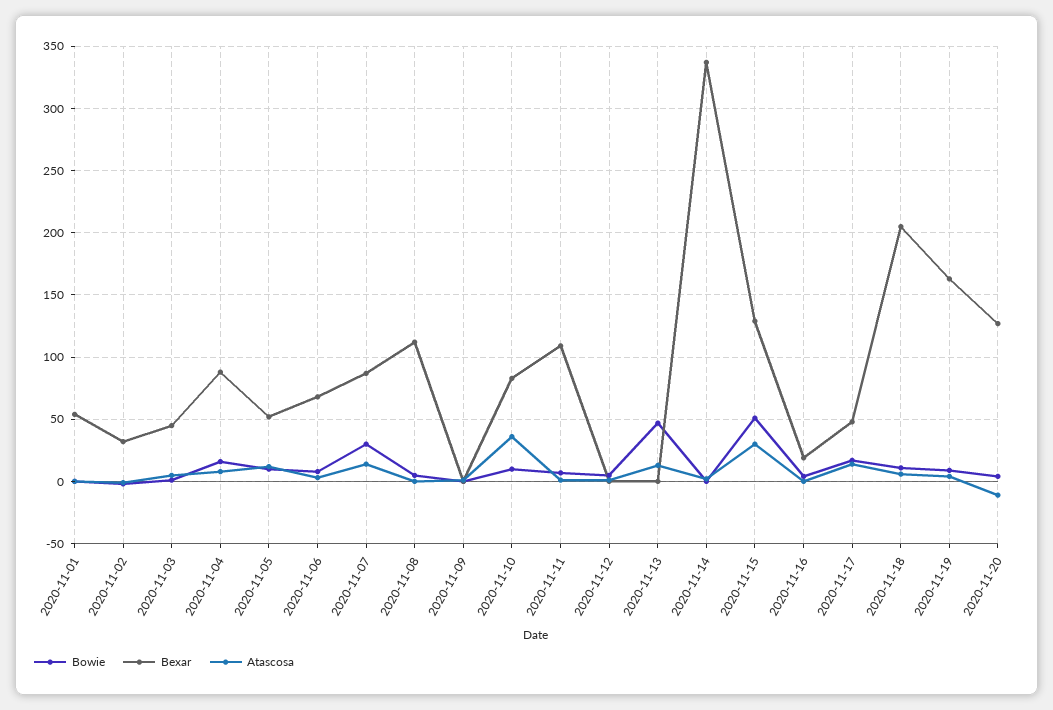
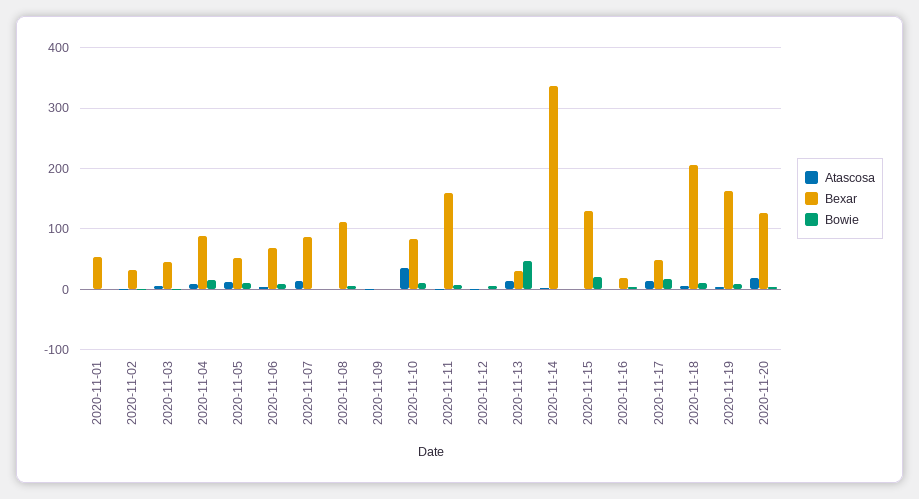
Bowie, 2020-11-07: 30 -> 0
Bexar, 2020-11-11: 110 -> 160
Bexar, 2020-11-13: 0 -> 30
Bowie, 2020-11-15: 50 -> 20
Atascosa, 2020-11-15: 30 -> 0
Atascosa, 2020-11-20: -10 -> 20

